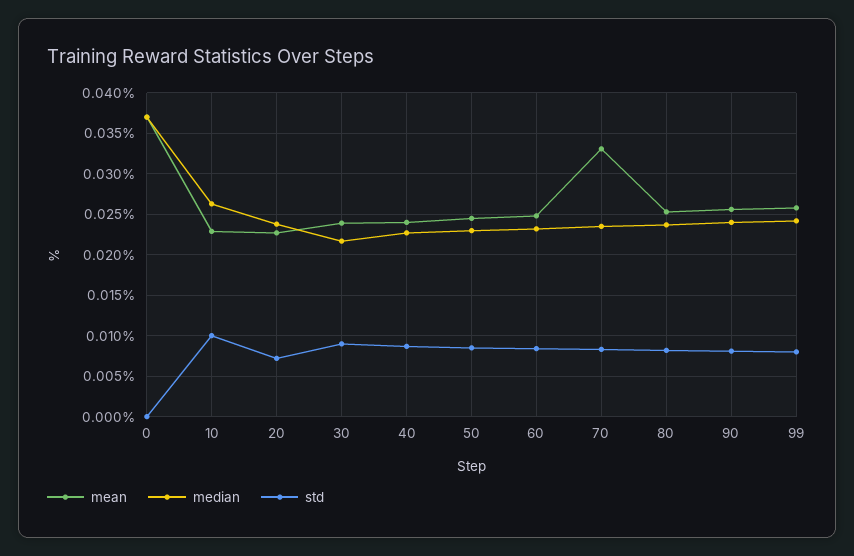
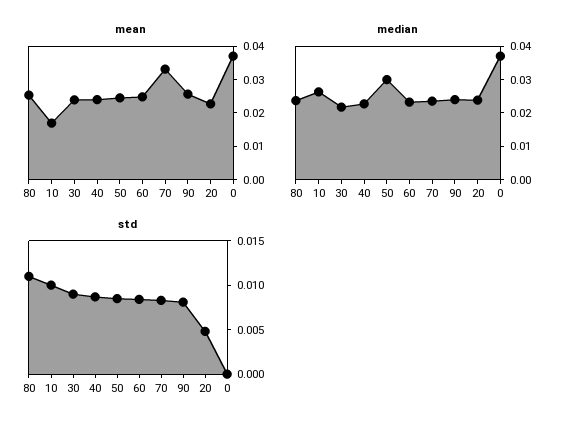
mean, 10: 0.023 -> 0.0175
std, 20: 0.007 -> 0.005
median, 50: 0.023 -> 0.03
std, 80: 0.008 -> 0.011
mean, 99: 0.026 -> none
median, 99: 0.024 -> none
std, 99: 0.008 -> none

